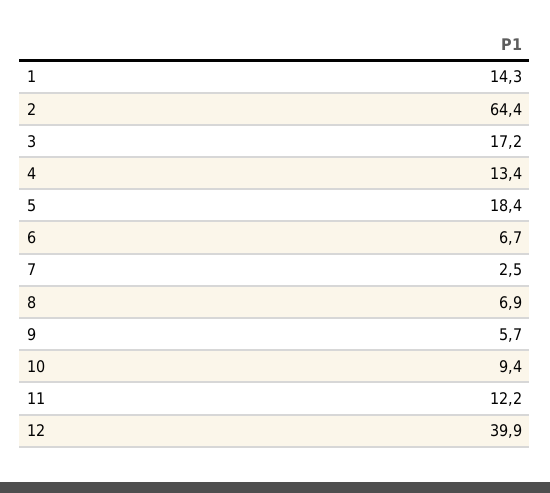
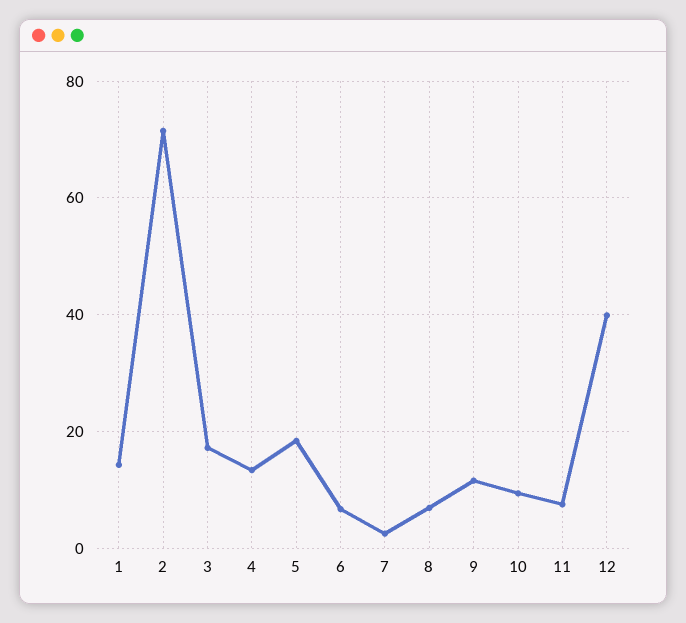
2: 64.4 -> 72
9: 5.7 -> 12
11: 12.2 -> 8

